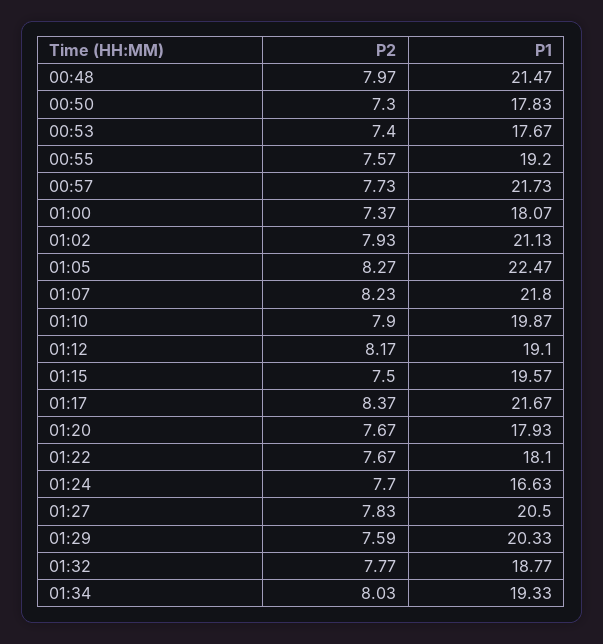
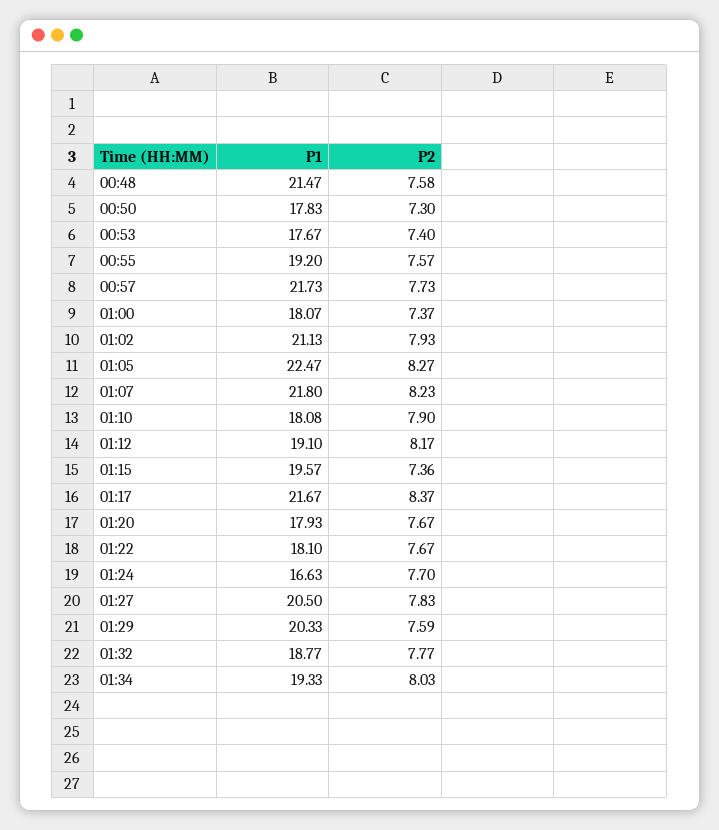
P2, 00:48: 7.97 -> 7.58
P1, 01:10: 19.87 -> 18.08
P2, 01:15: 7.5 -> 7.36

